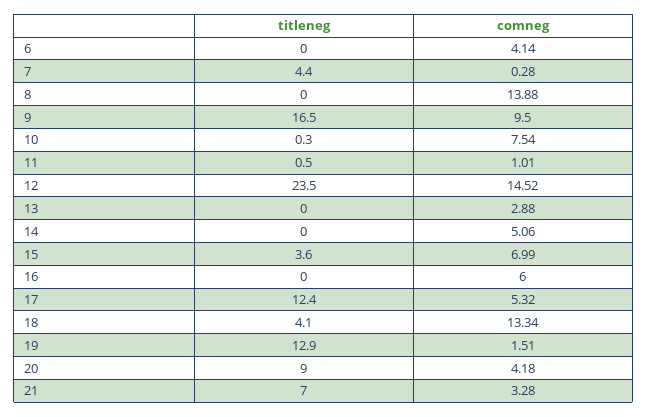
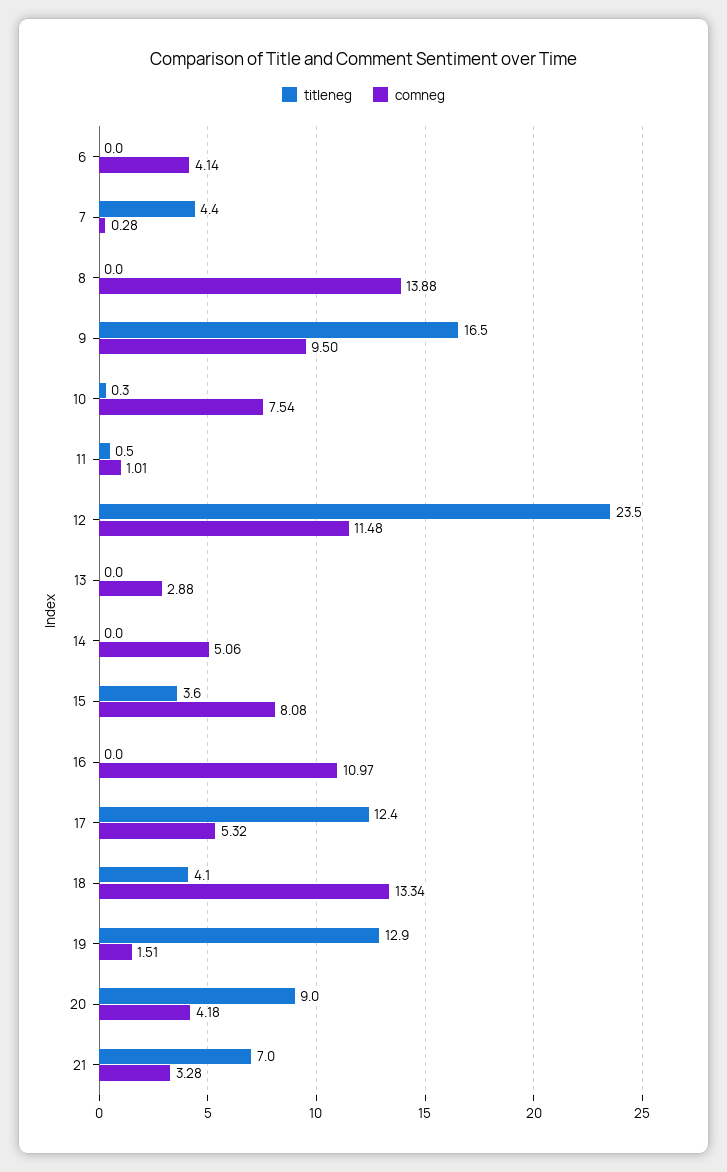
comneg, 12: 14.52 -> 11.48
comneg, 15: 6.99 -> 8.08
comneg, 16: 6 -> 10.97

